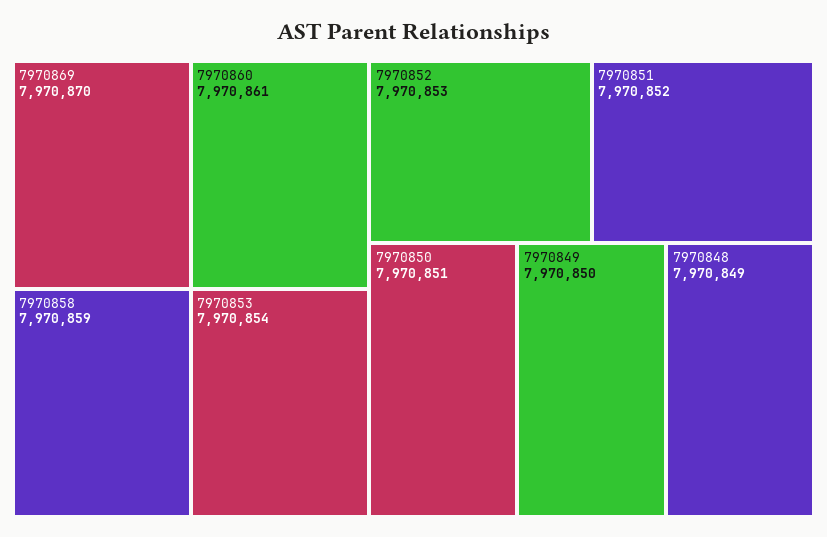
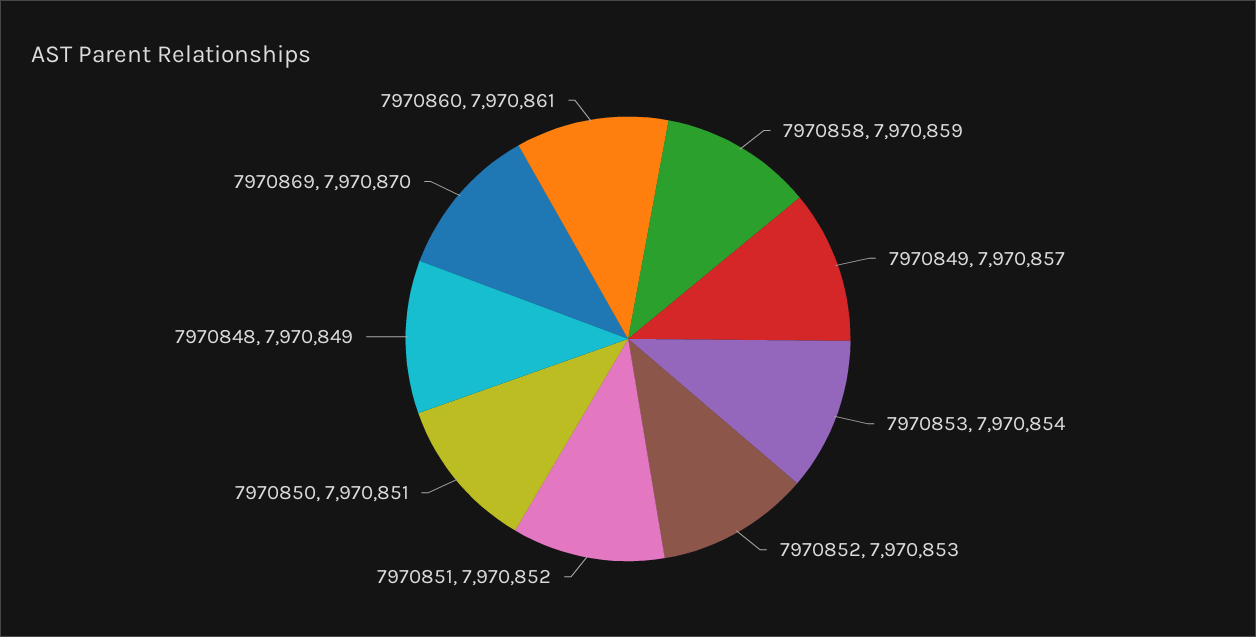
7970849: 7970850 -> 7970857

